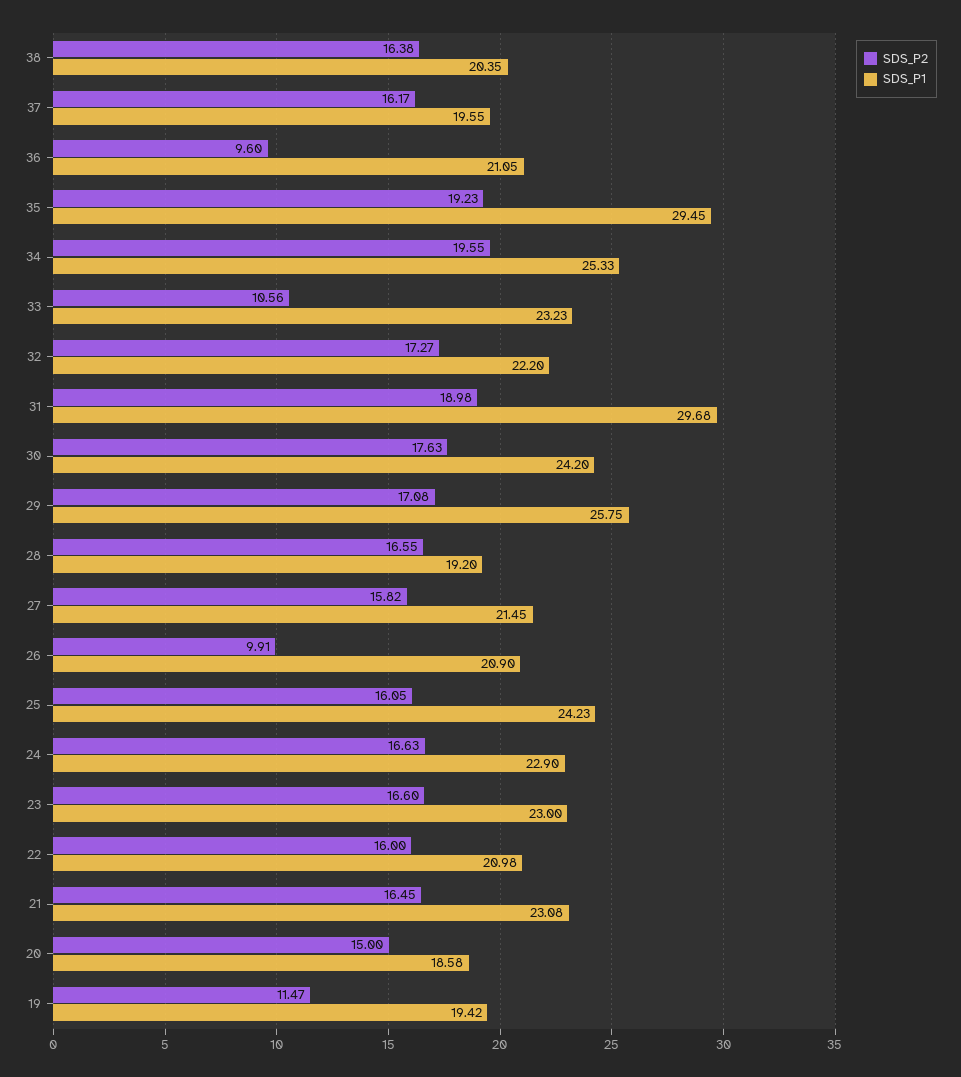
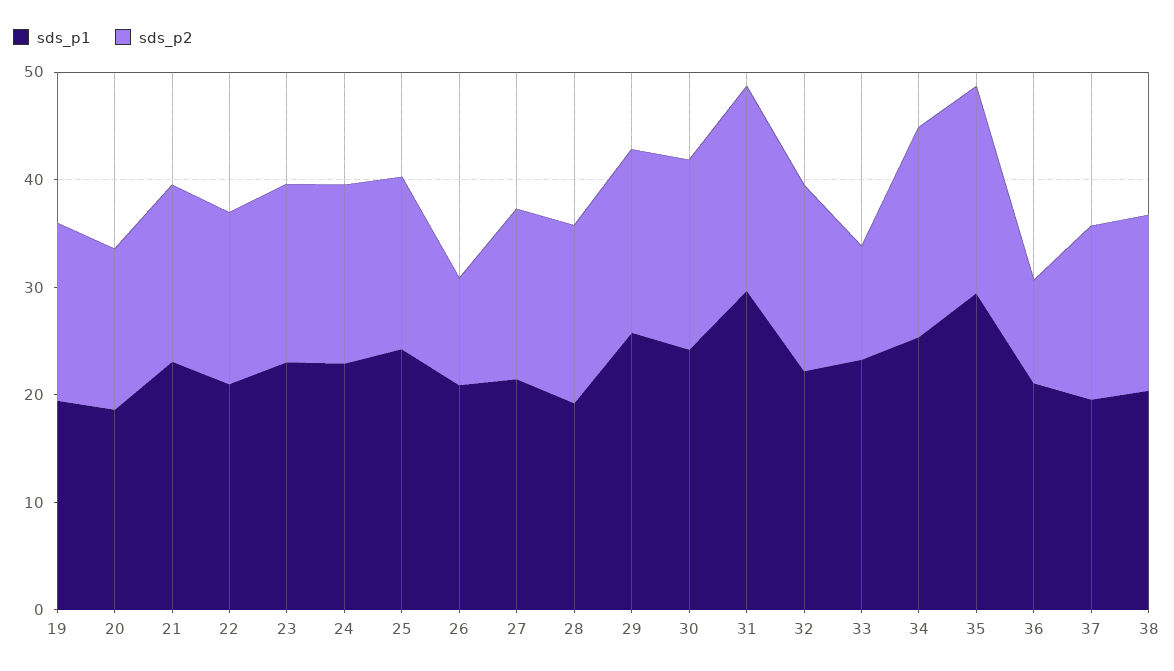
SDS_P2, 19: 11.47 -> 16

